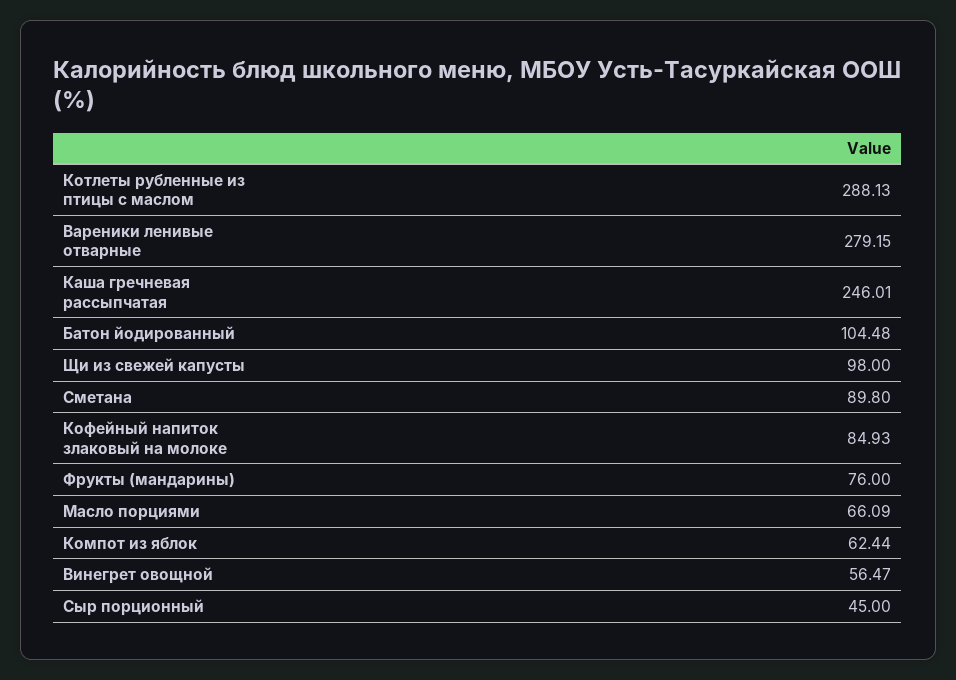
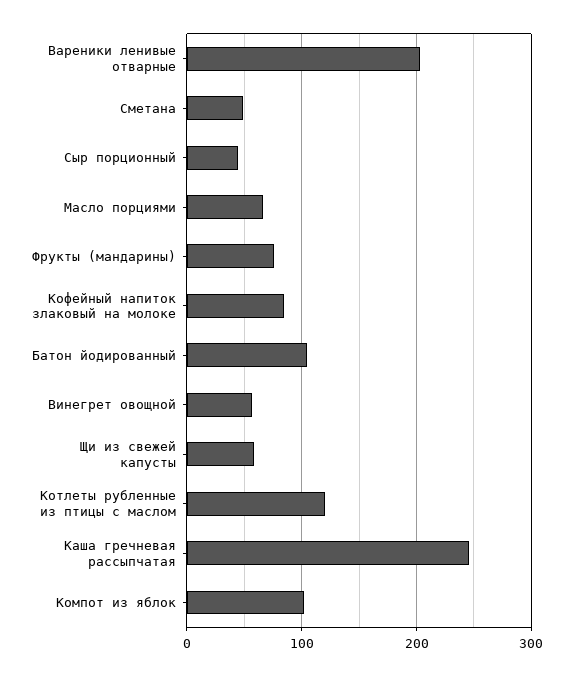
Котлеты рубленные из птицы с маслом: 288.13 -> 120
Вареники ленивые отварные: 279.15 -> 200
Щи из свежей капусты: 98 -> 60
Сметана: 89.8 -> 50
Компот из яблок: 62.44 -> 100

